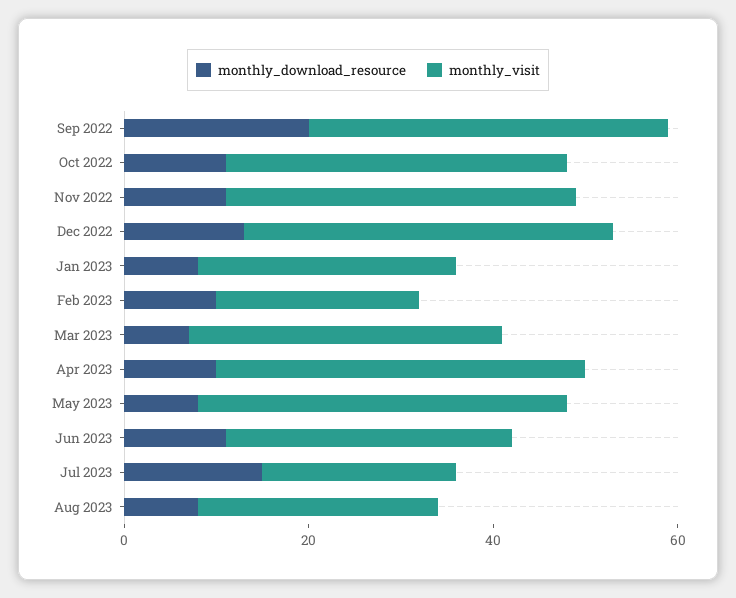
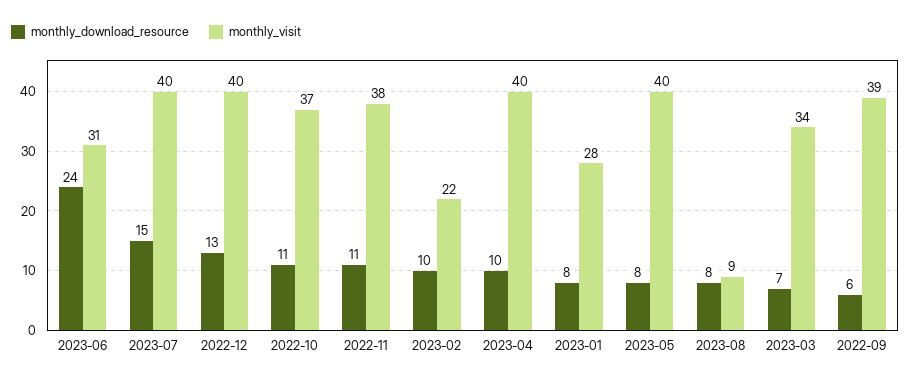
monthly_download_resource, Sep 2022: 20 -> 6
monthly_download_resource, Jun 2023: 10 -> 24
monthly_visit, Jul 2023: 20 -> 40
monthly_visit, Aug 2023: 25 -> 9

